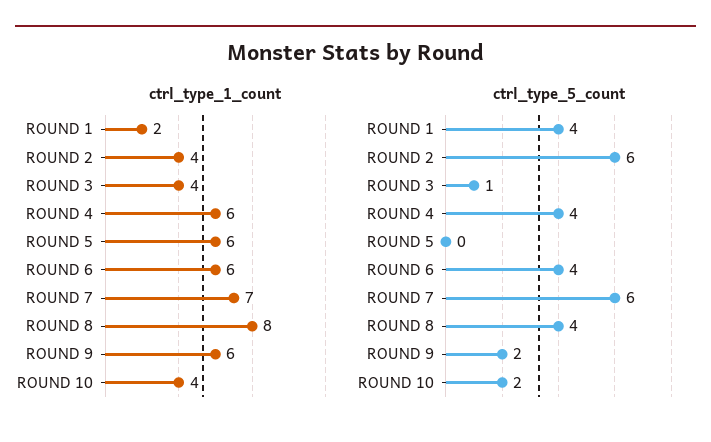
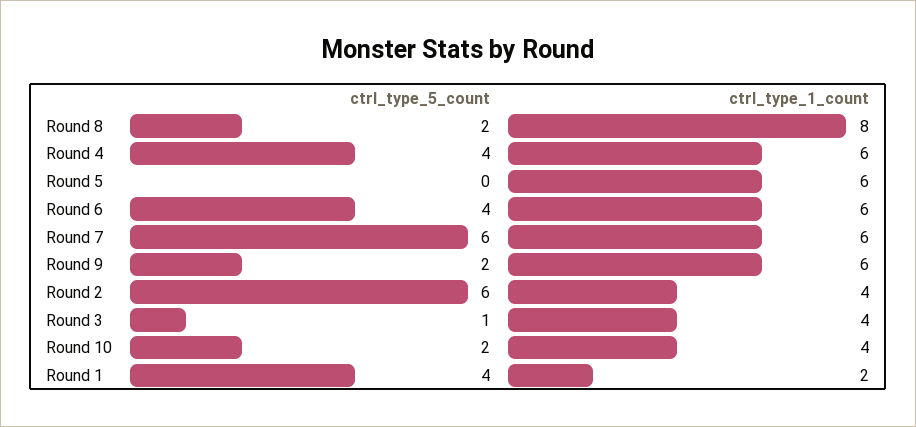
ctrl_type_1_count, ROUND 7: 7 -> 6
ctrl_type_5_count, ROUND 8: 4 -> 2

